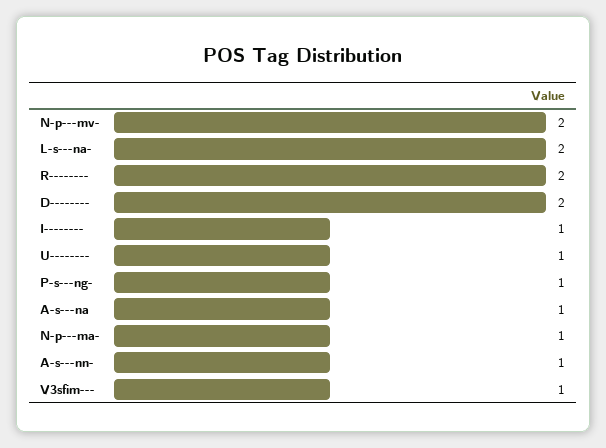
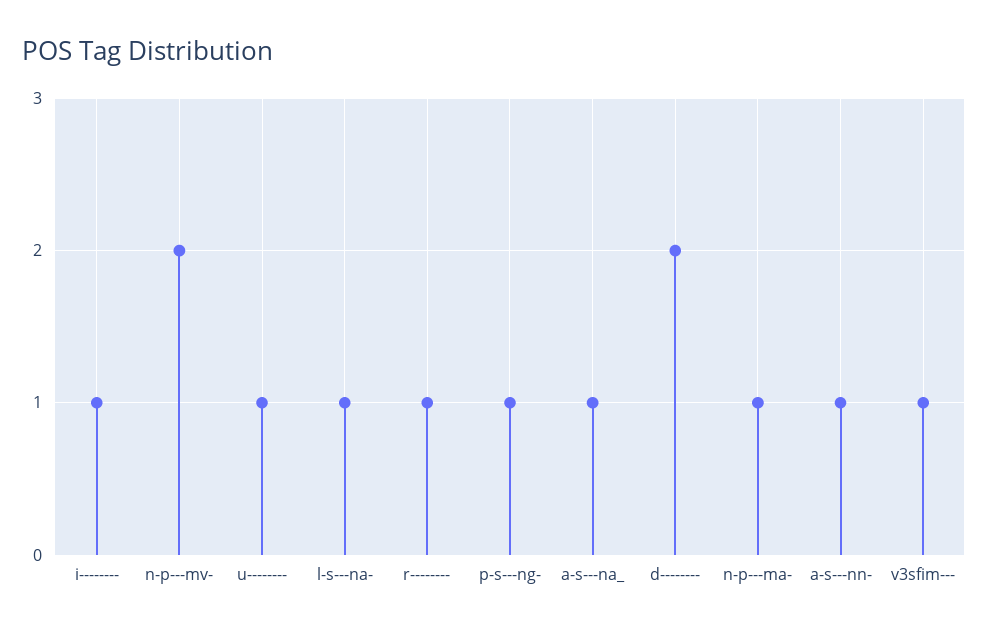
L-s---na-: 2 -> 1
R--------: 2 -> 1

